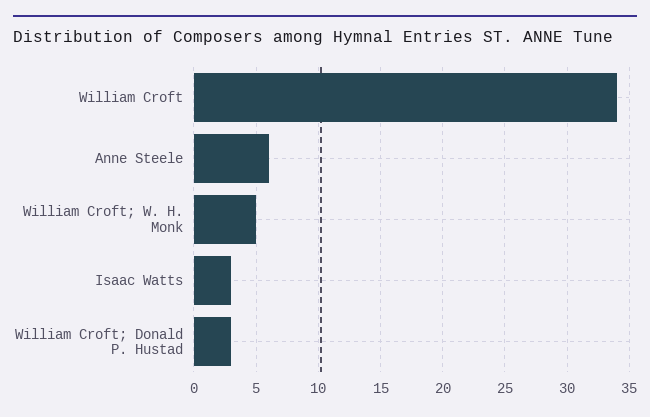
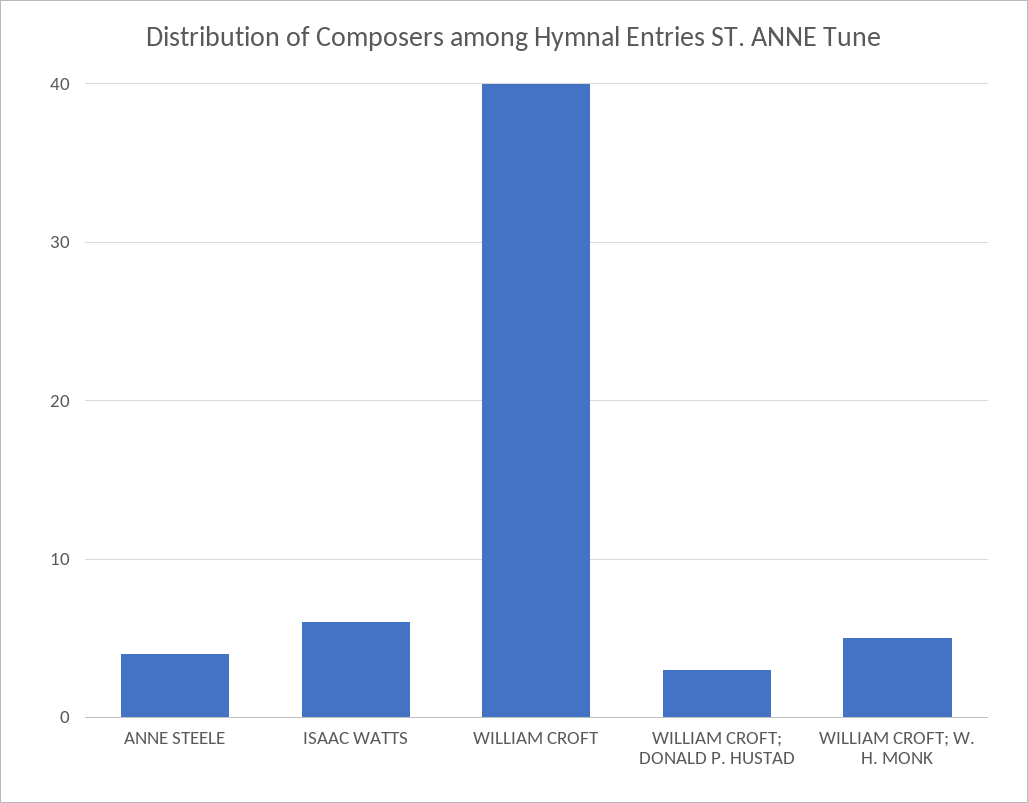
William Croft: 34 -> 40
Anne Steele: 6 -> 4
Isaac Watts: 3 -> 6

